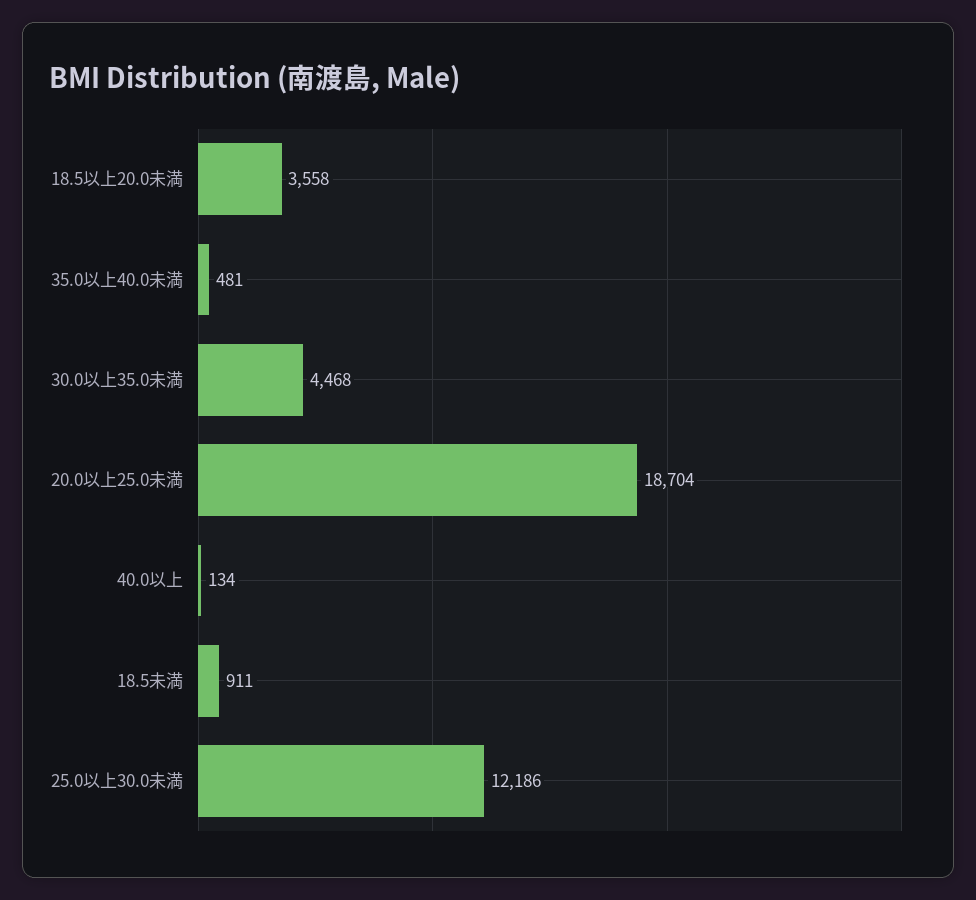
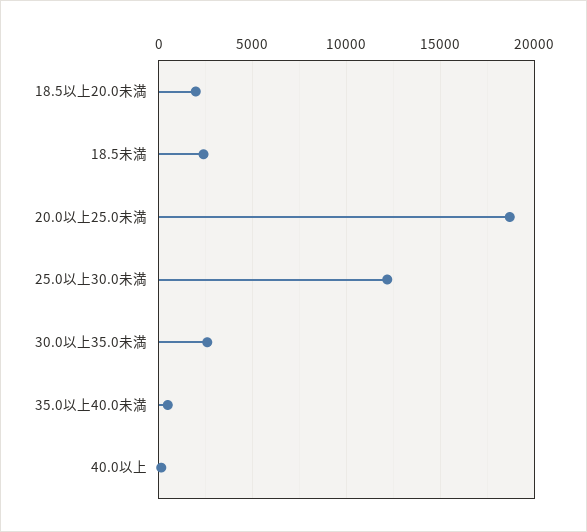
18.5以上20.0未満: 3558 -> 2000
30.0以上35.0未満: 4468 -> 2500
18.5未満: 911 -> 2500

